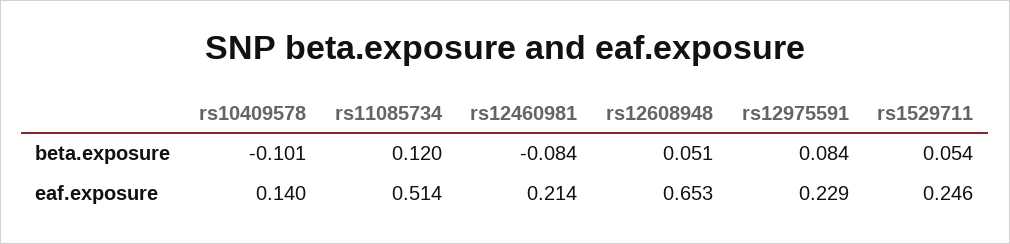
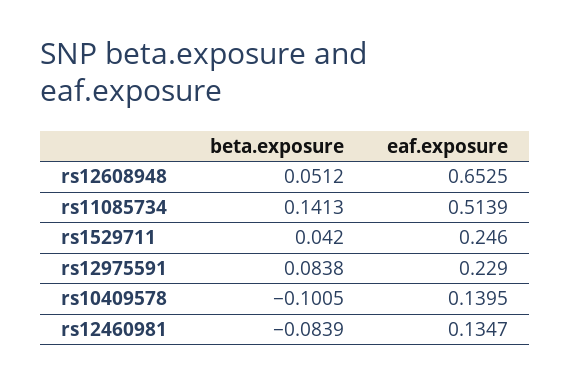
rs11085734, beta.exposure: 0.12 -> 0.1413
rs1529711, beta.exposure: 0.054 -> 0.042
rs12460981, eaf.exposure: 0.214 -> 0.1347

